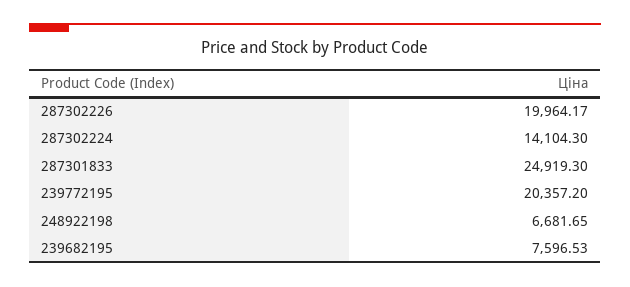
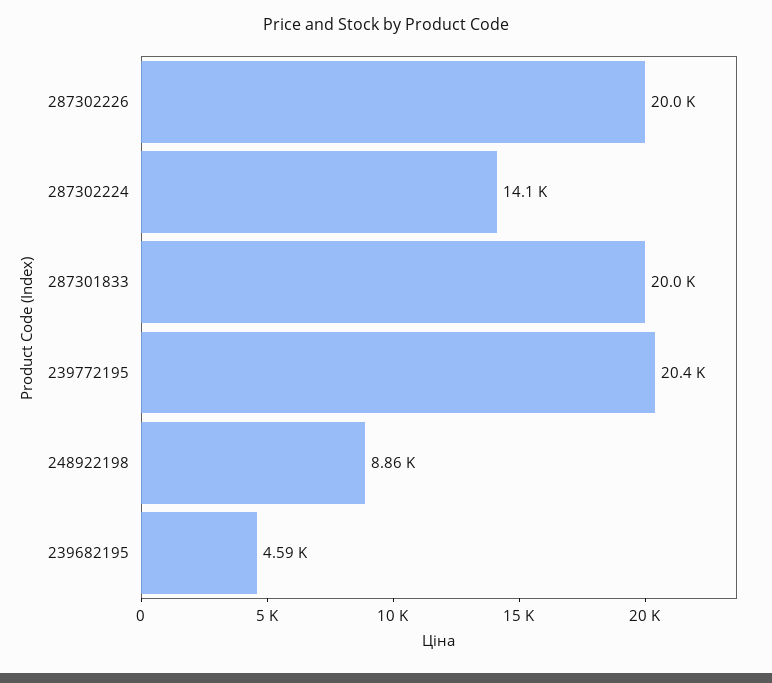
287301833: 24919.3 -> 20000
248922198: 6681.65 -> 8860
239682195: 7596.53 -> 4590

